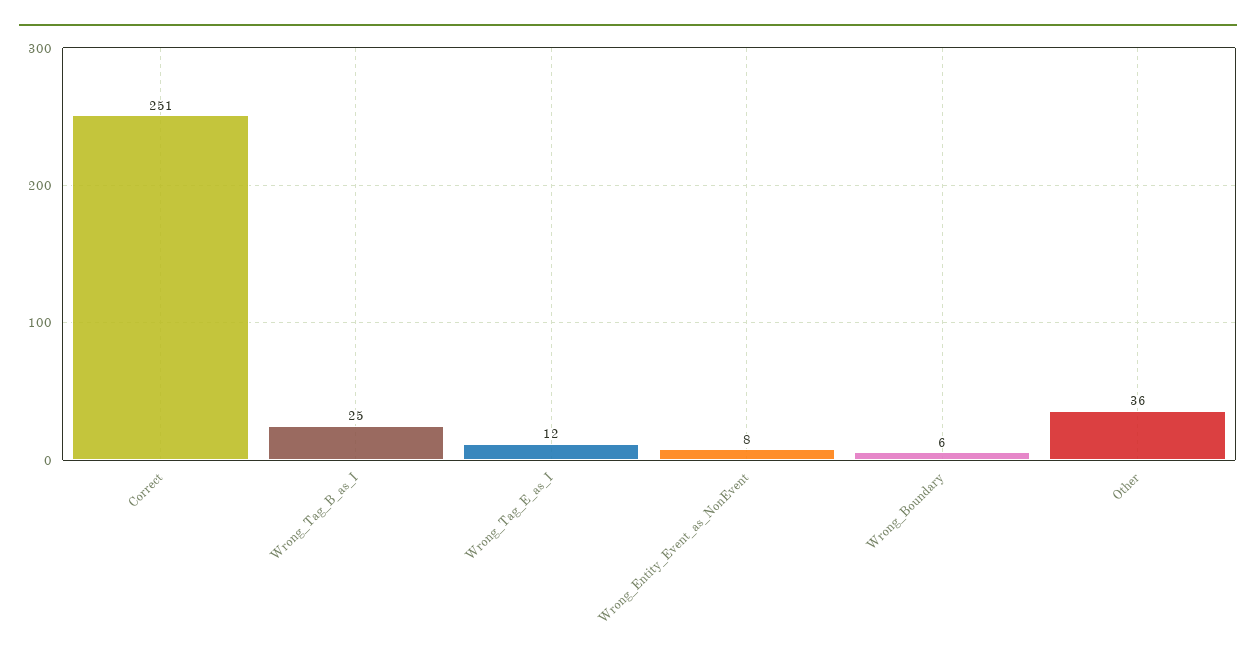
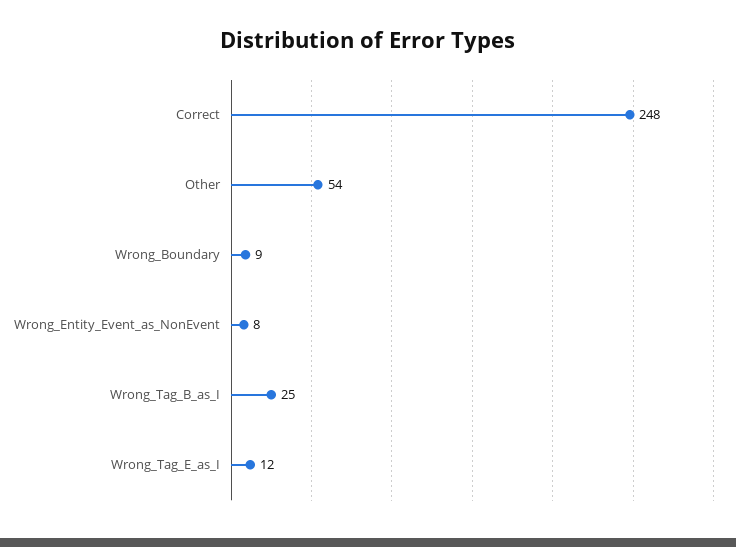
Correct: 251 -> 248
Wrong_Boundary: 6 -> 9
Other: 36 -> 54

